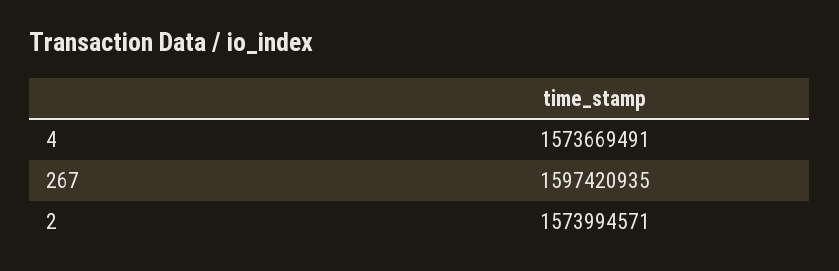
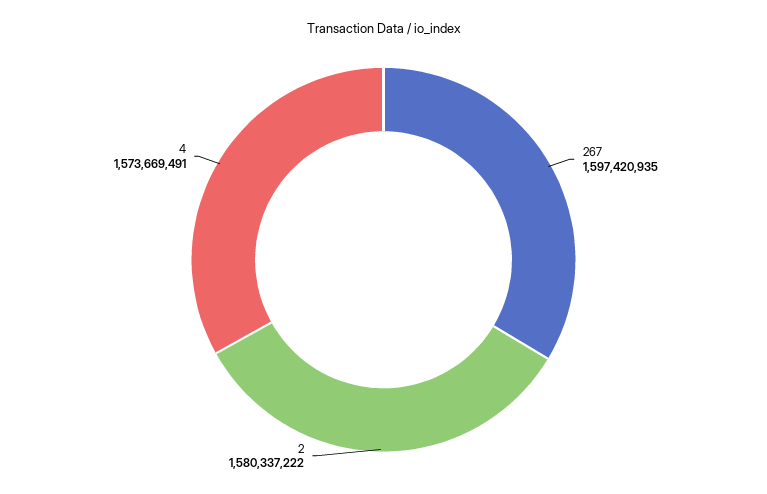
2: 1573994571 -> 1580337222

